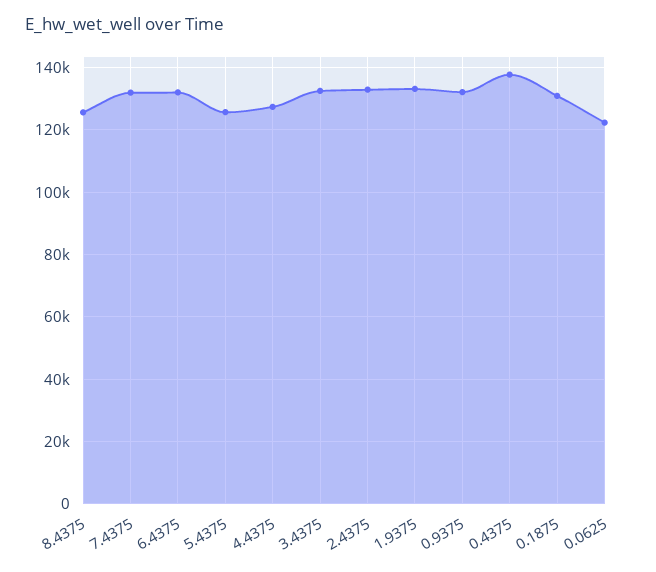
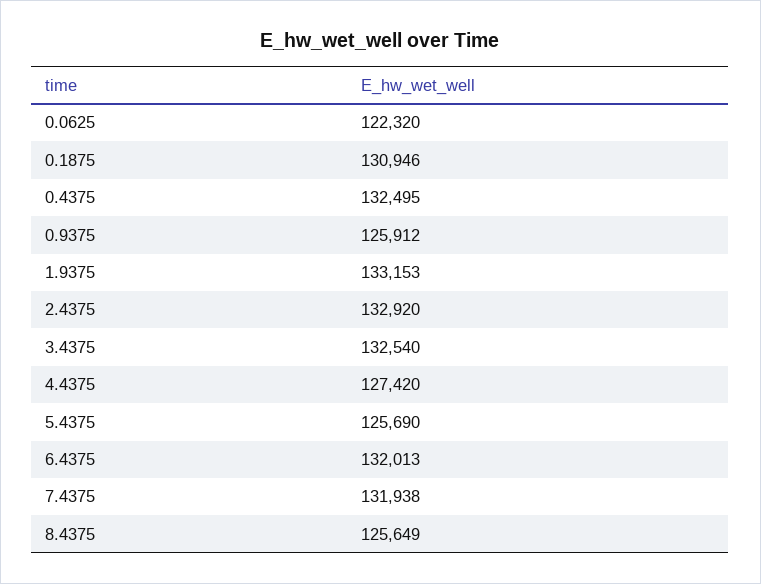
0.9375: 132000 -> 125912
0.4375: 138000 -> 132495

